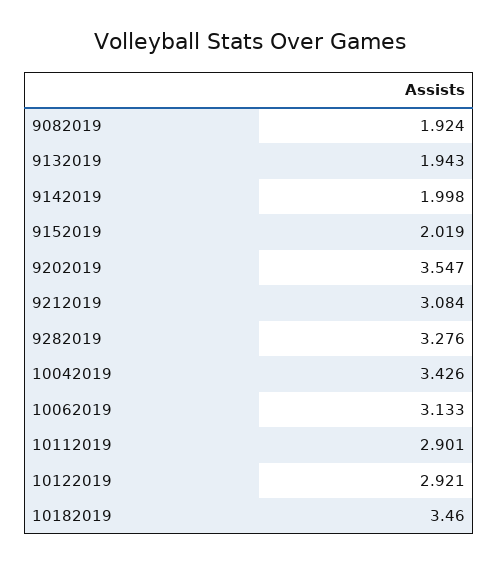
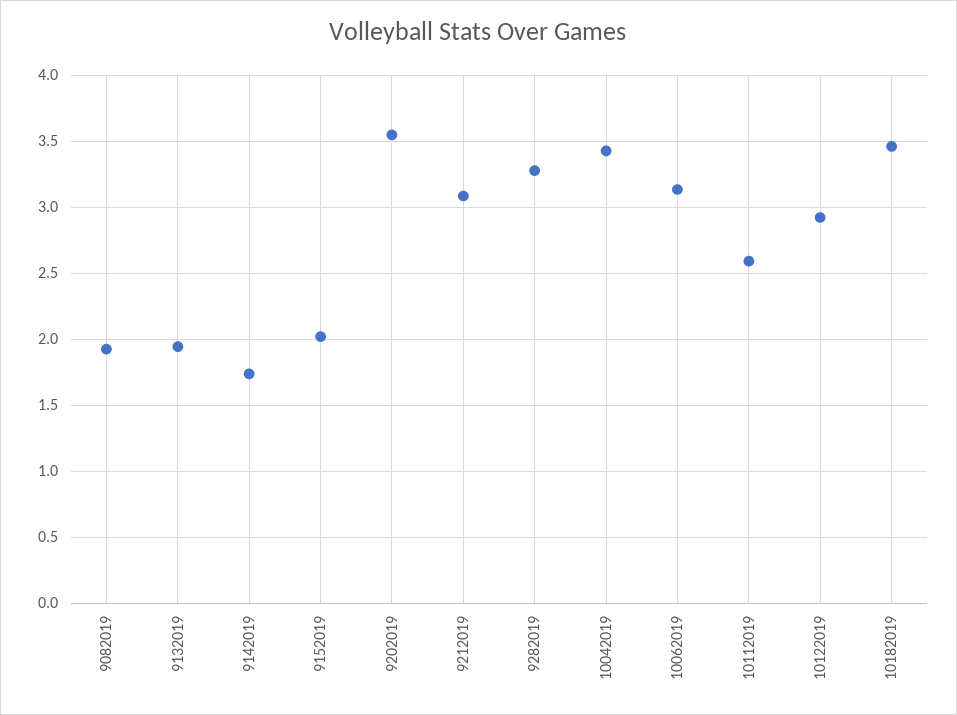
9142019: 1.998 -> 1.75
10112019: 2.901 -> 2.6

